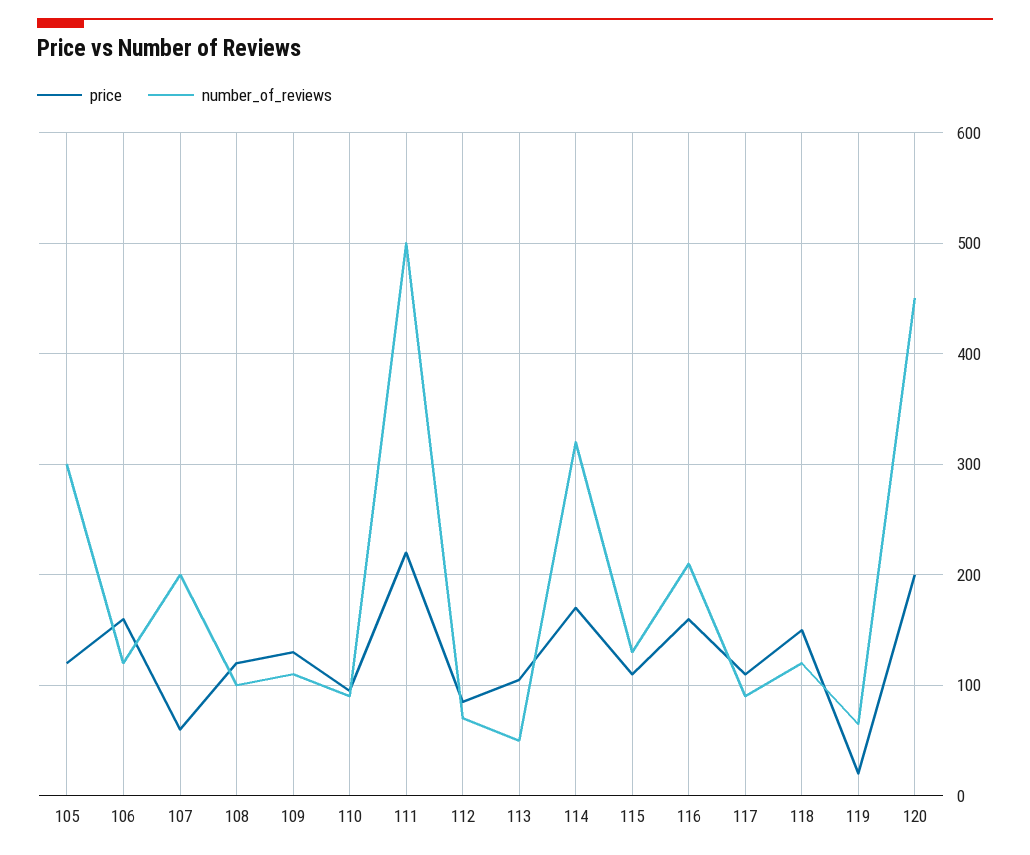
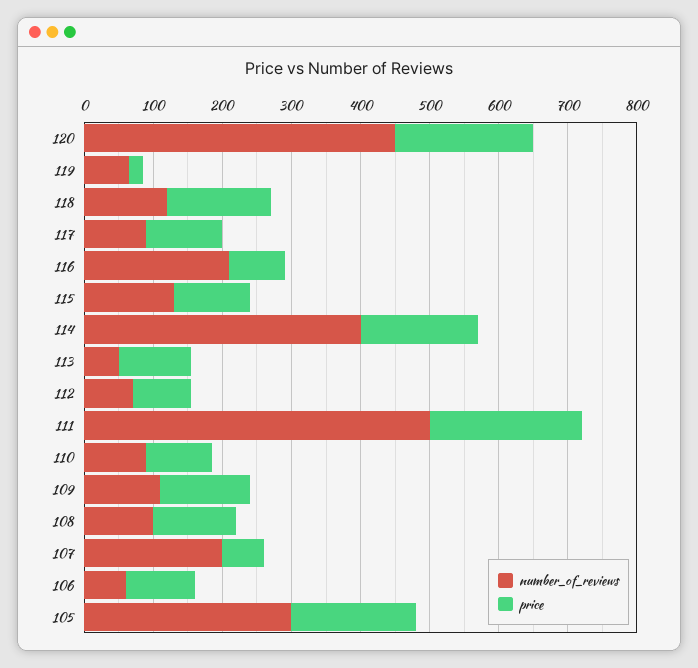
price, 105: 120 -> 180
price, 106: 160 -> 100
number_of_reviews, 106: 120 -> 60
number_of_reviews, 114: 320 -> 400
price, 116: 160 -> 80

